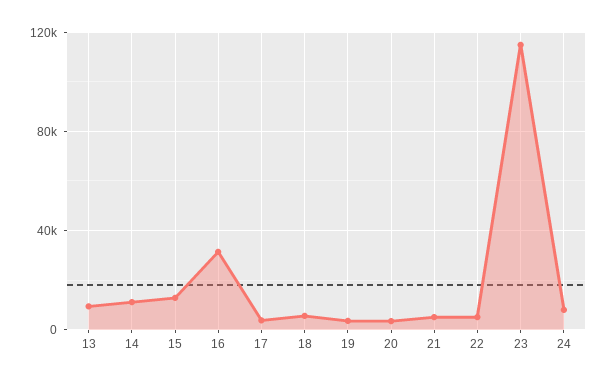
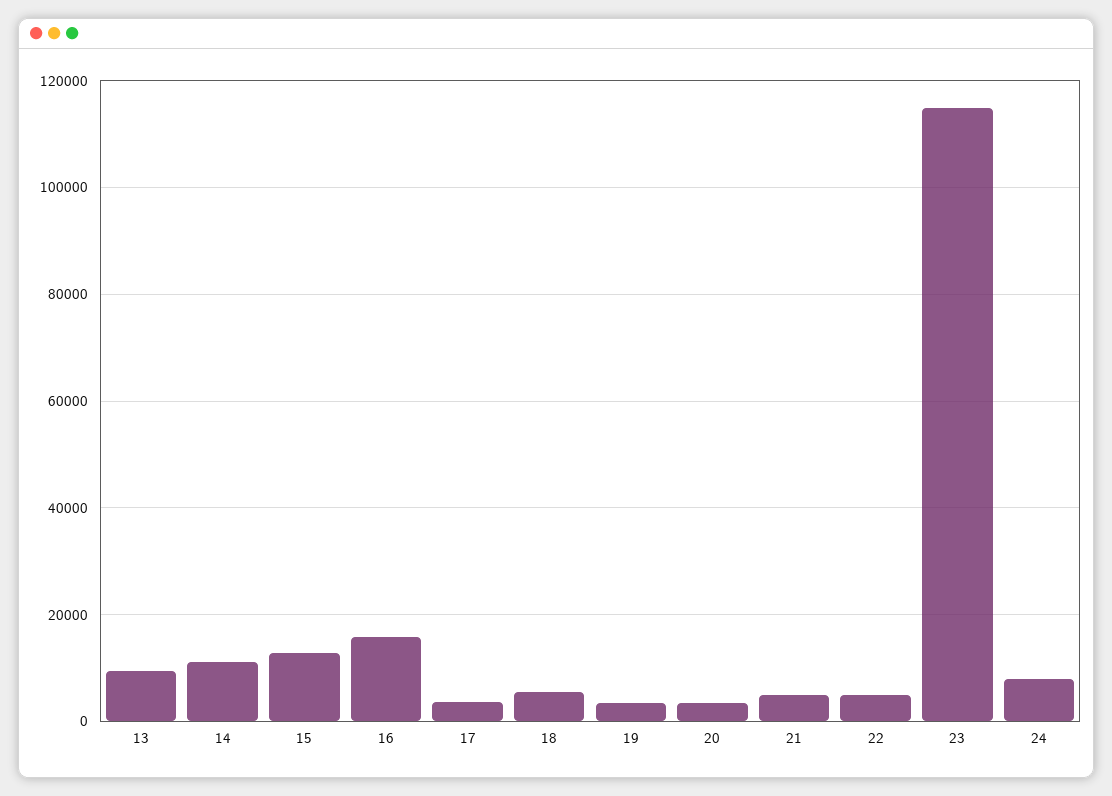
16: 30000 -> 16000

